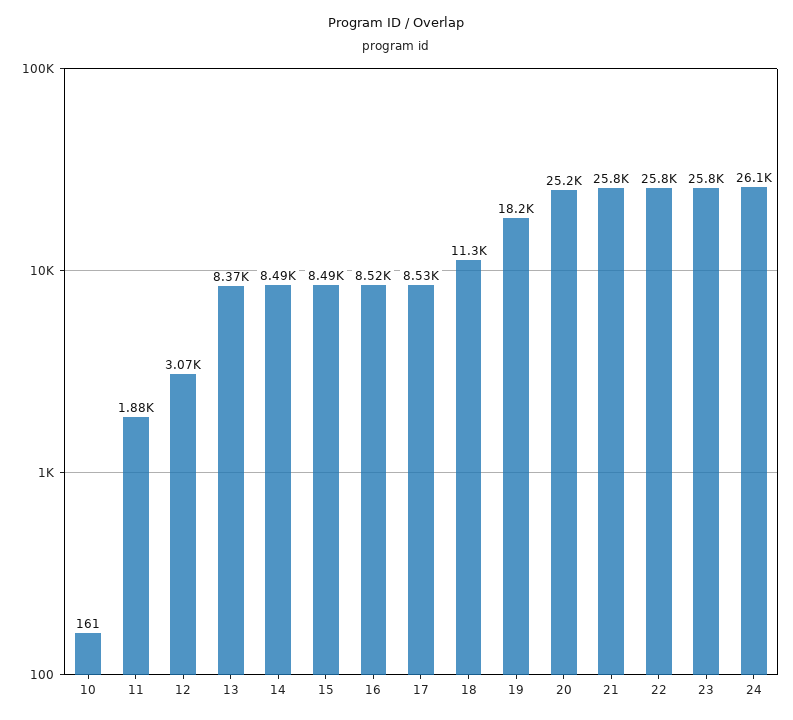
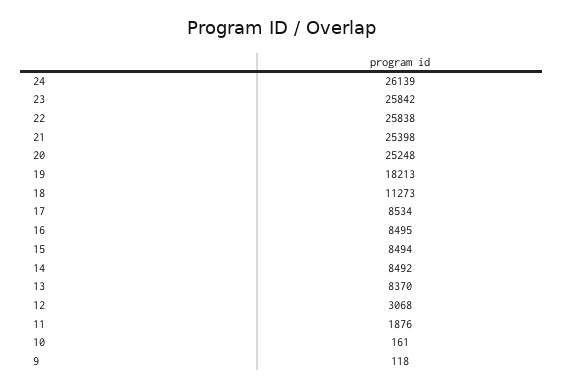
16: 8520 -> 8495
21: 25800 -> 25398
9: none -> 118

